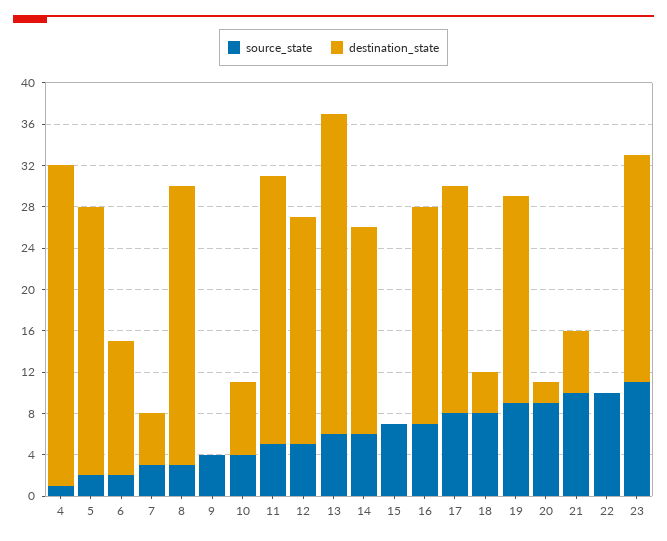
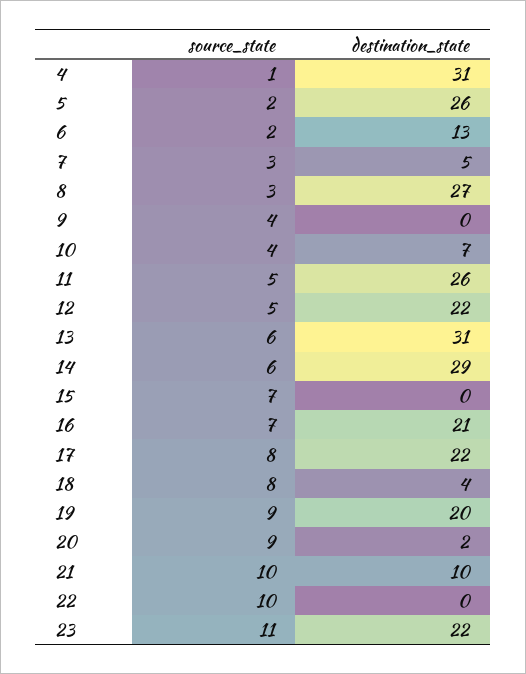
destination_state, 14: 20 -> 29
destination_state, 21: 6 -> 10

